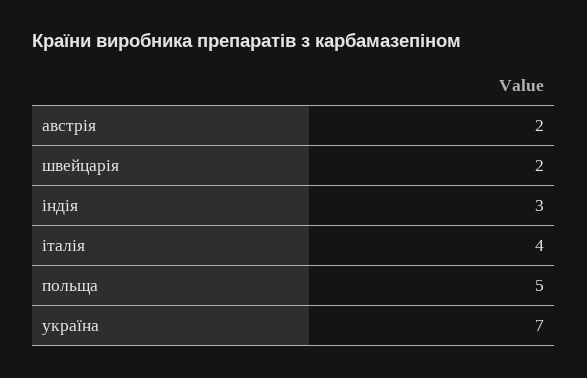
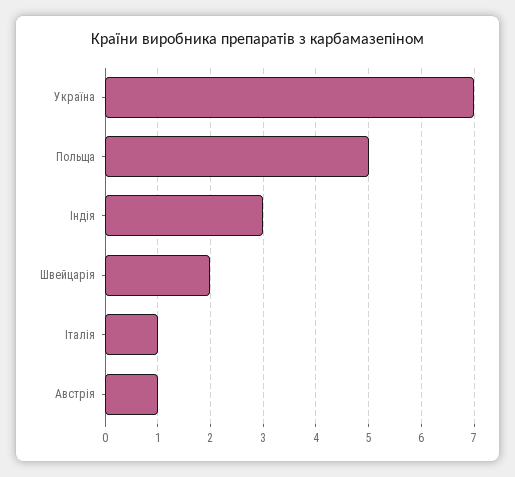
австрія: 2 -> 1
італія: 4 -> 1

